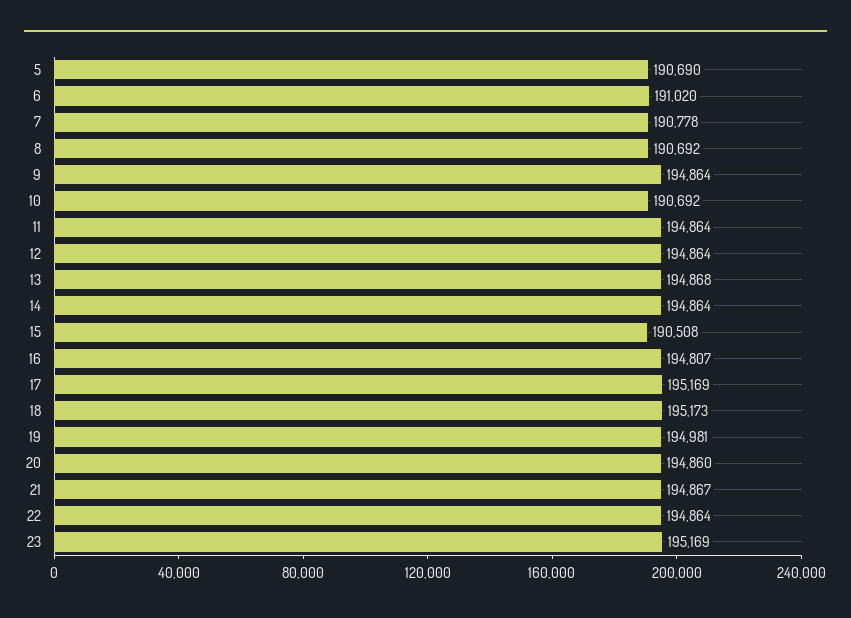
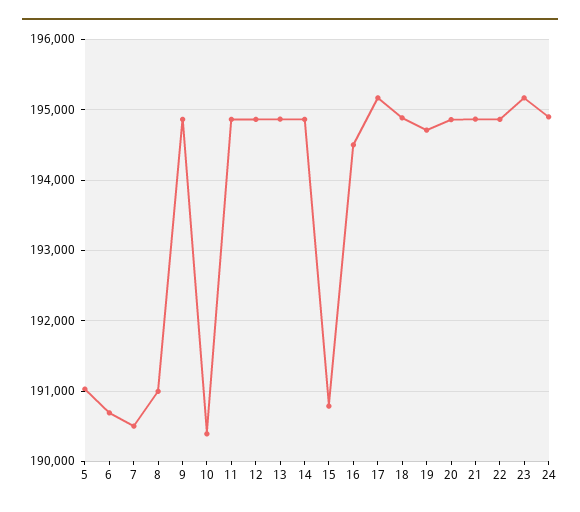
5: 190690 -> 191000
6: 191020 -> 190700
7: 190778 -> 190500
8: 190692 -> 191000
10: 190692 -> 190400
15: 190508 -> 190800
16: 194807 -> 194500
18: 195173 -> 194900
19: 194981 -> 194700
24: none -> 194900

